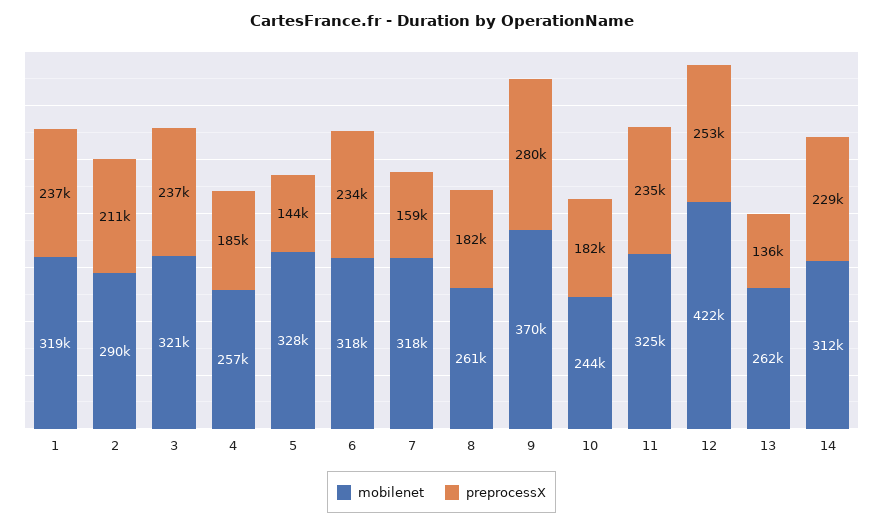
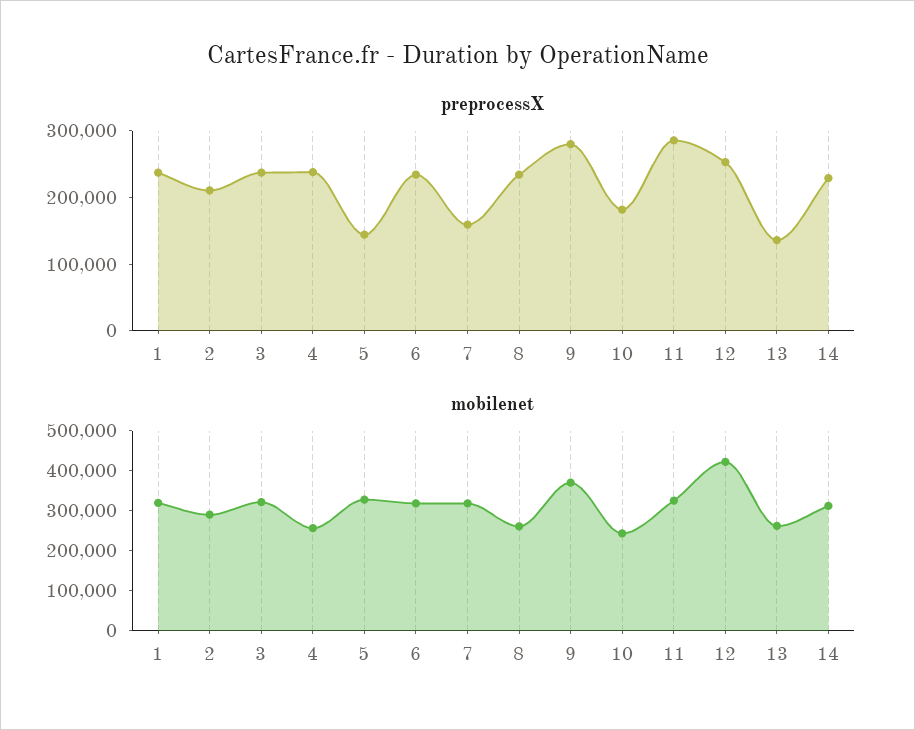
preprocessX, 4: 185000 -> 240000
preprocessX, 8: 182000 -> 240000
preprocessX, 11: 235000 -> 280000

